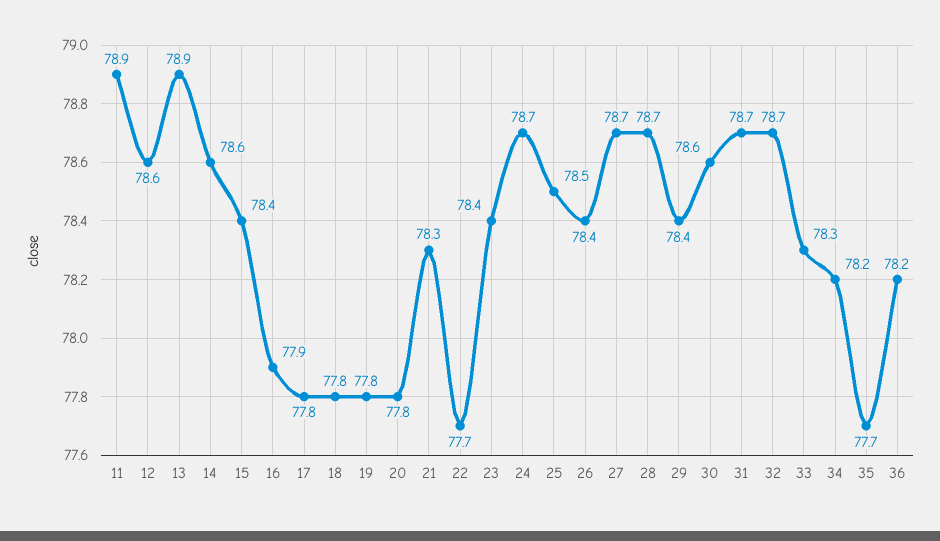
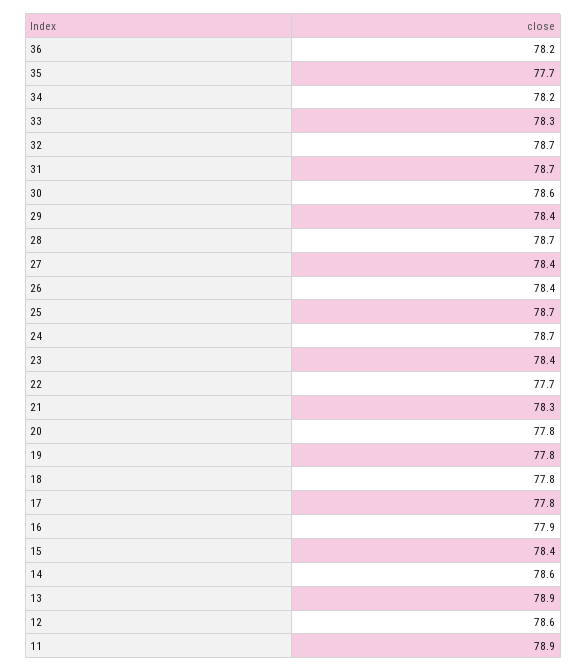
25: 78.5 -> 78.7
27: 78.7 -> 78.4

